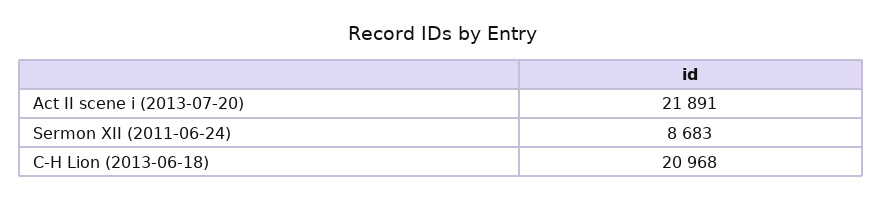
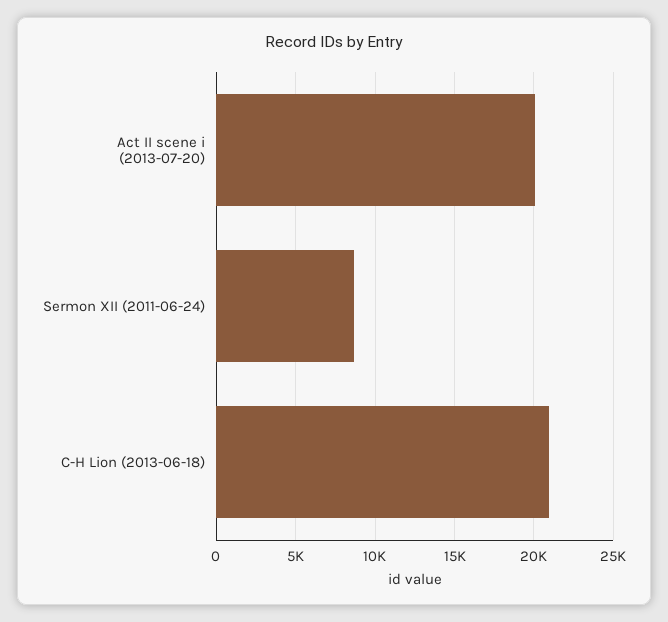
Act II scene i (2013-07-20): 21891 -> 20000

